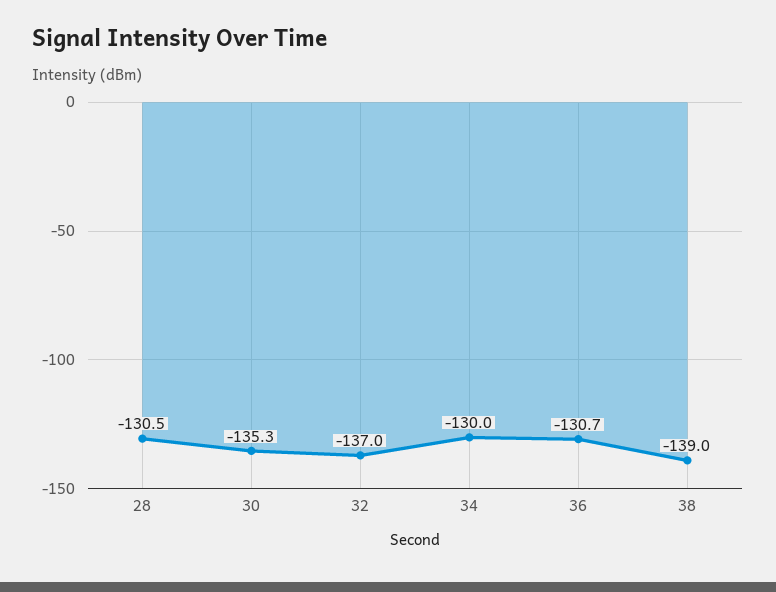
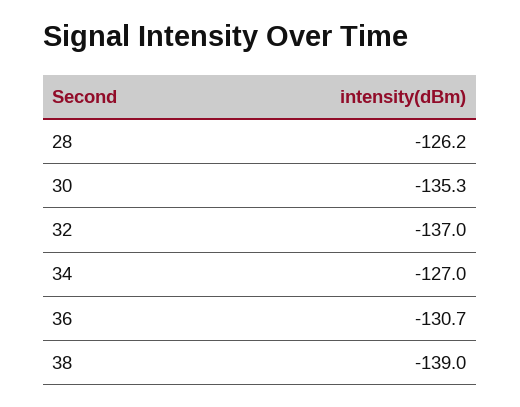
28: -130.5 -> -126.2
34: -130 -> -127

